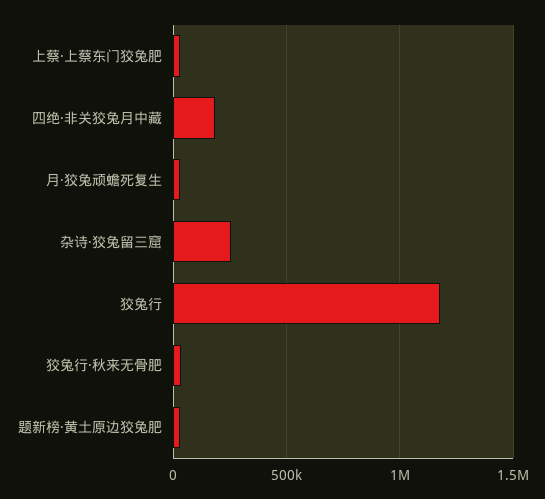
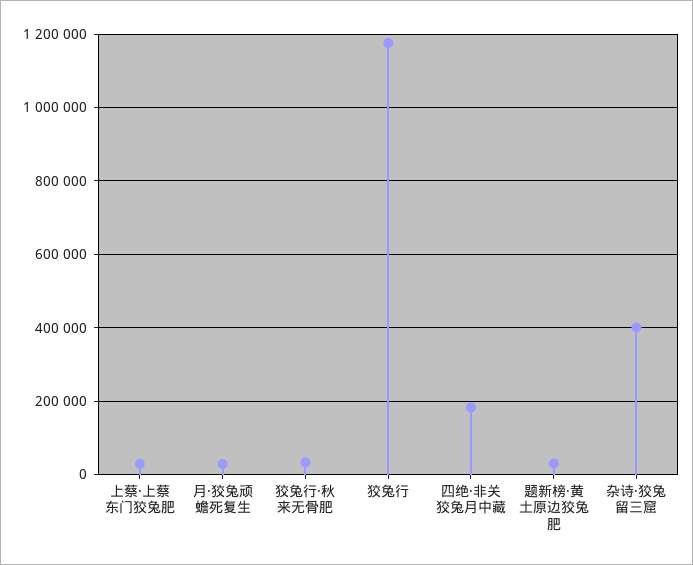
杂诗·狡兔留三窟: 250000 -> 400000

